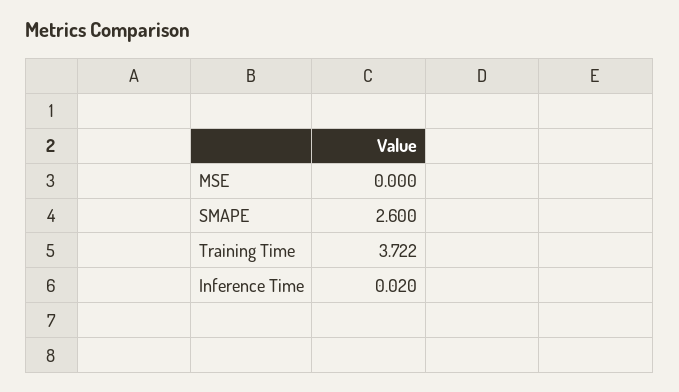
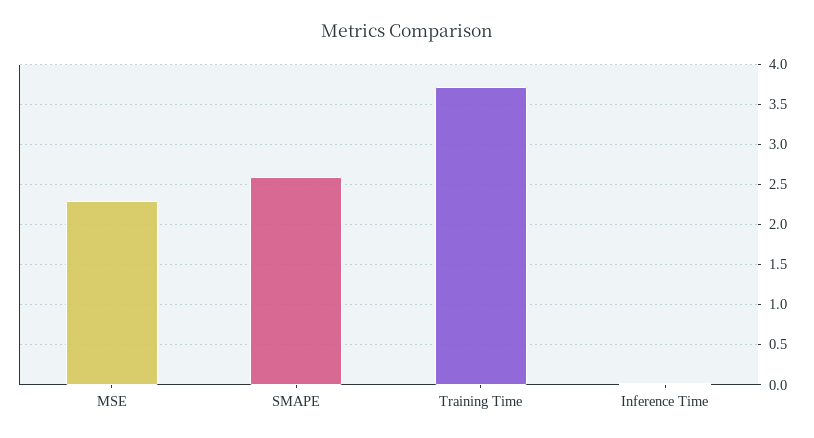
MSE: 0 -> 2.3

